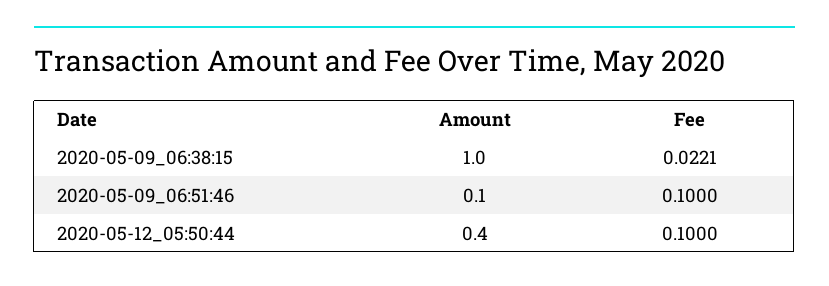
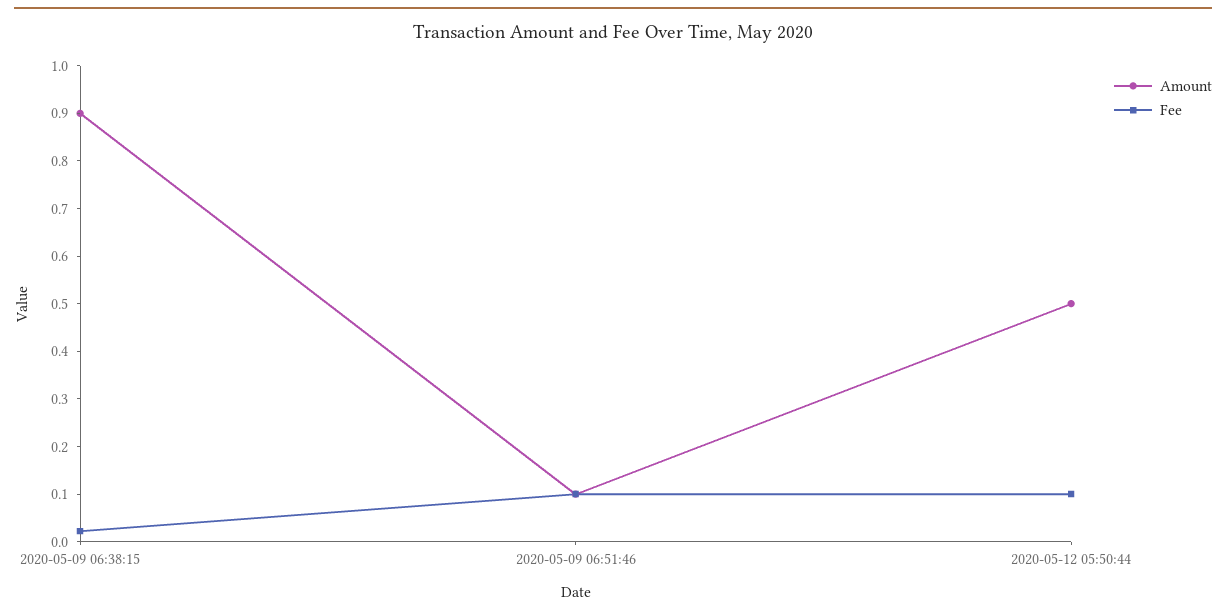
Amount, 2020-05-09_06:38:15: 1 -> 0.9
Amount, 2020-05-12_05:50:44: 0.4 -> 0.5

